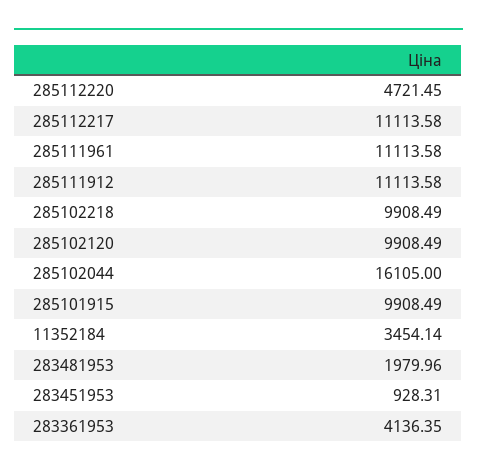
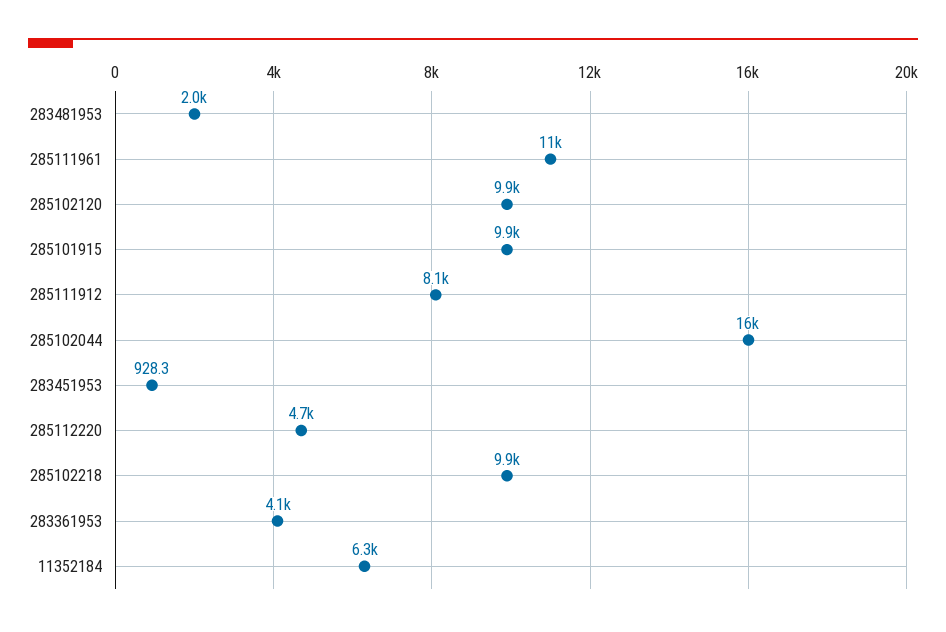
285112217: 11113.58 -> none
285111912: 11113.58 -> 8100
11352184: 3454.14 -> 6300

